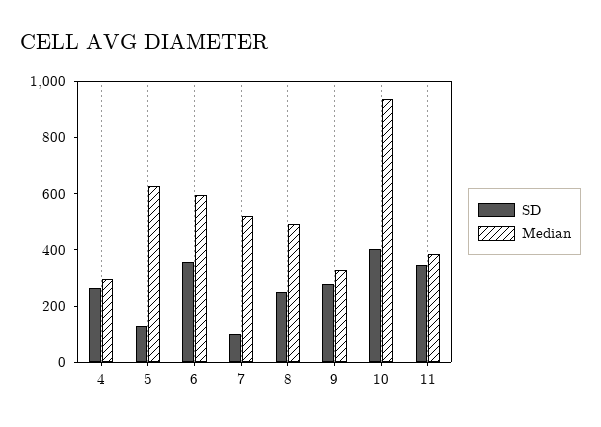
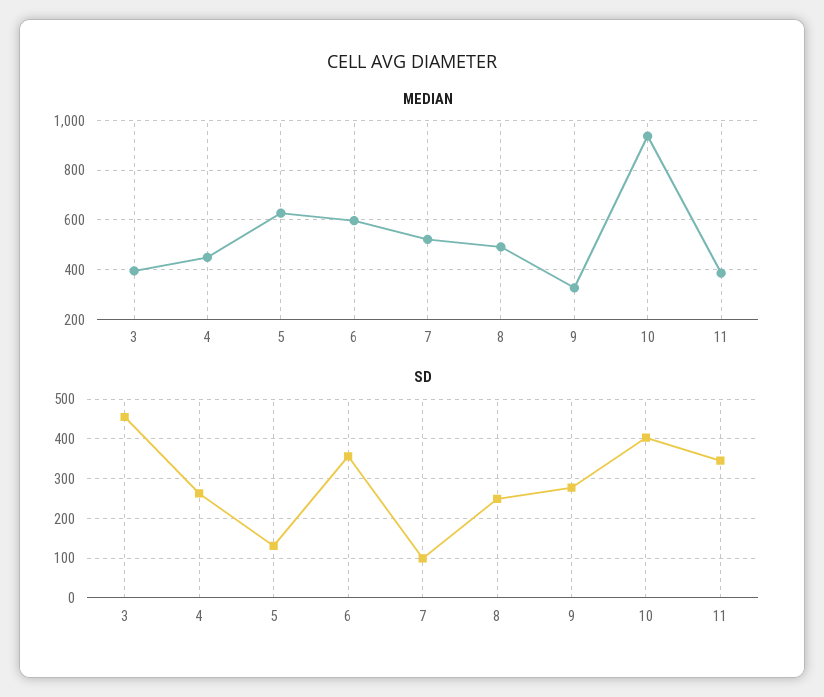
Median, 4: 300 -> 450
Median, 3: none -> 400
SD, 3: none -> 460

